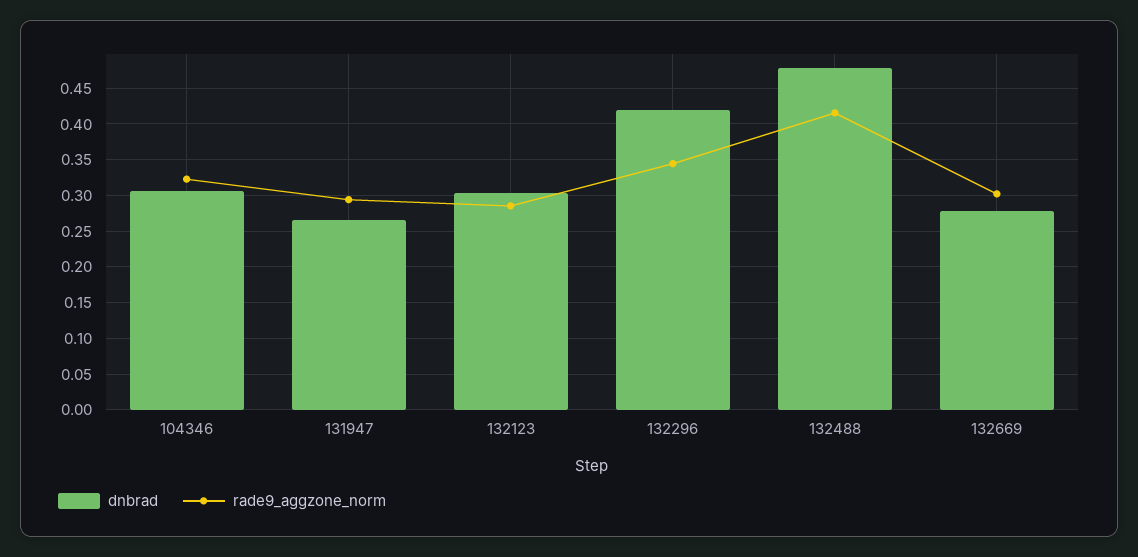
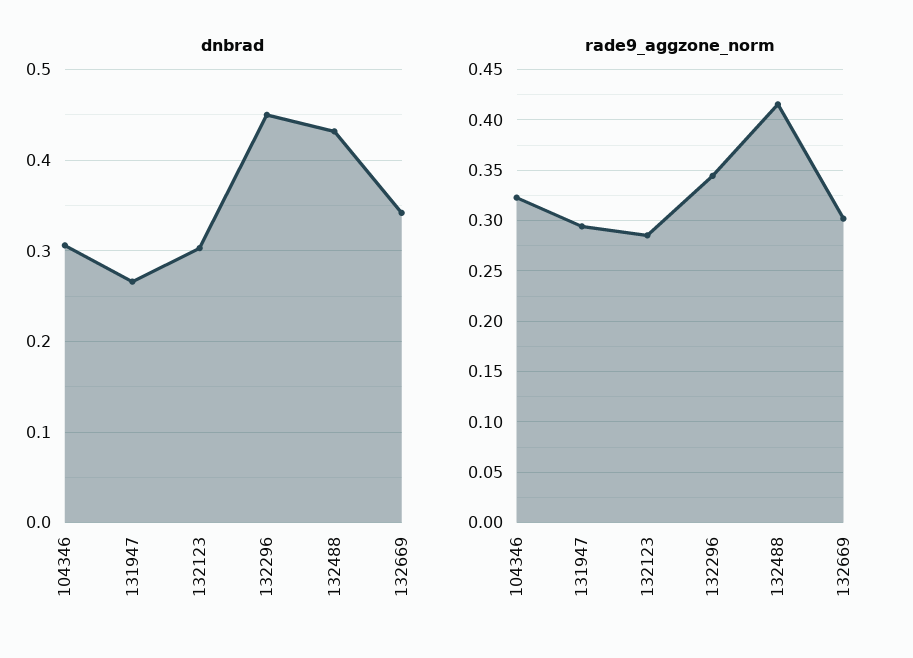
dnbrad, 132296: 0.42 -> 0.45
dnbrad, 132488: 0.48 -> 0.43
dnbrad, 132669: 0.28 -> 0.34

